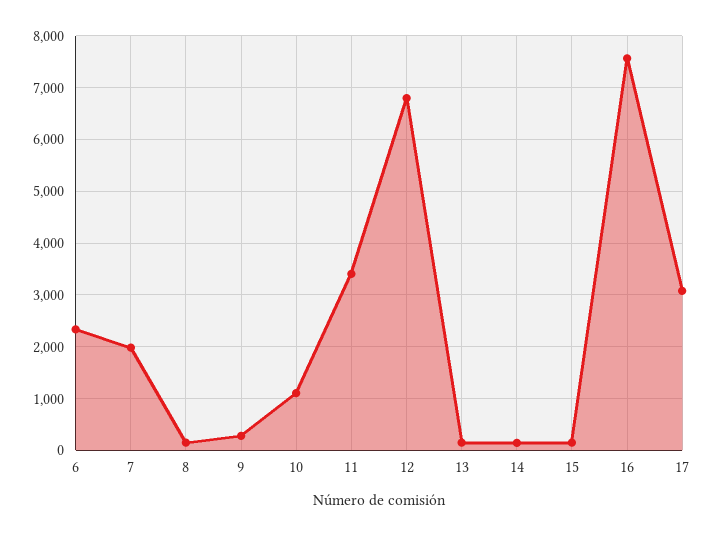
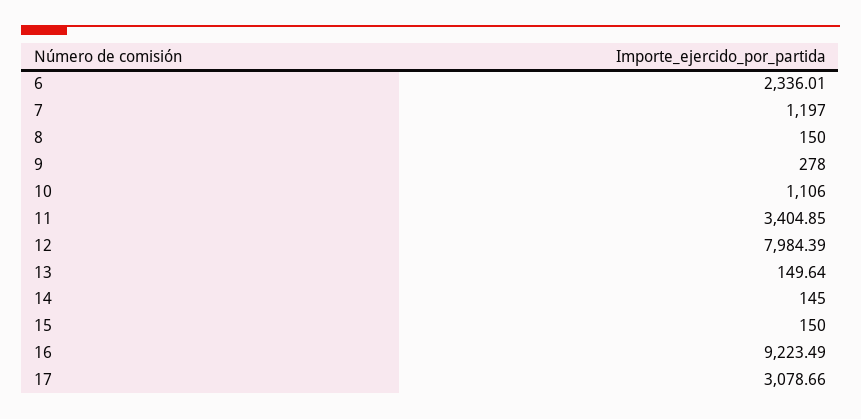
7: 2000 -> 1197
12: 6800 -> 7984.39
16: 7600 -> 9223.49

